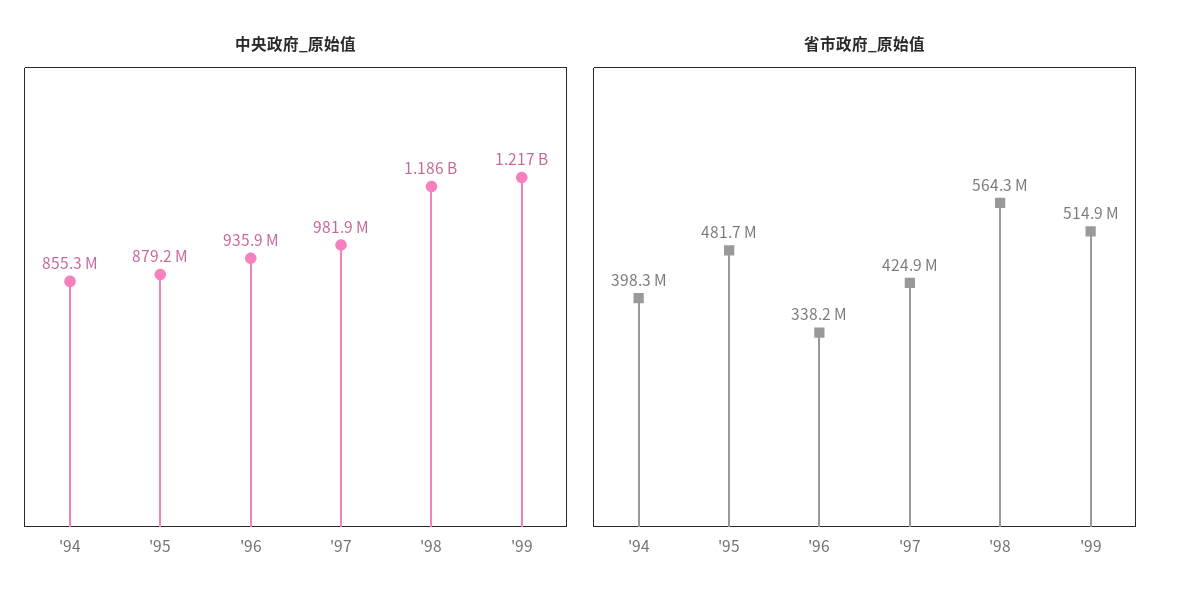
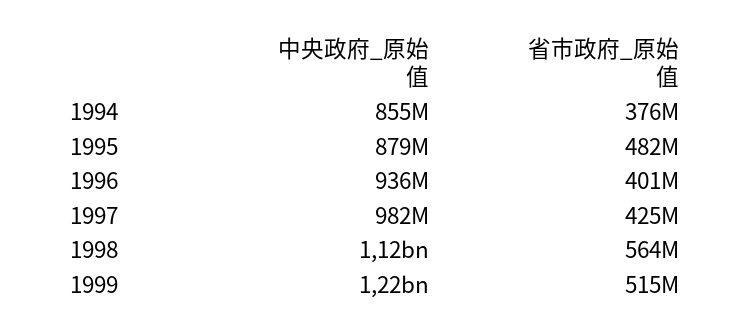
中央政府_原始值, '98: 1186000000 -> 1120000000
省市政府_原始值, '94: 398300000 -> 376000000
省市政府_原始值, '96: 338200000 -> 401000000

